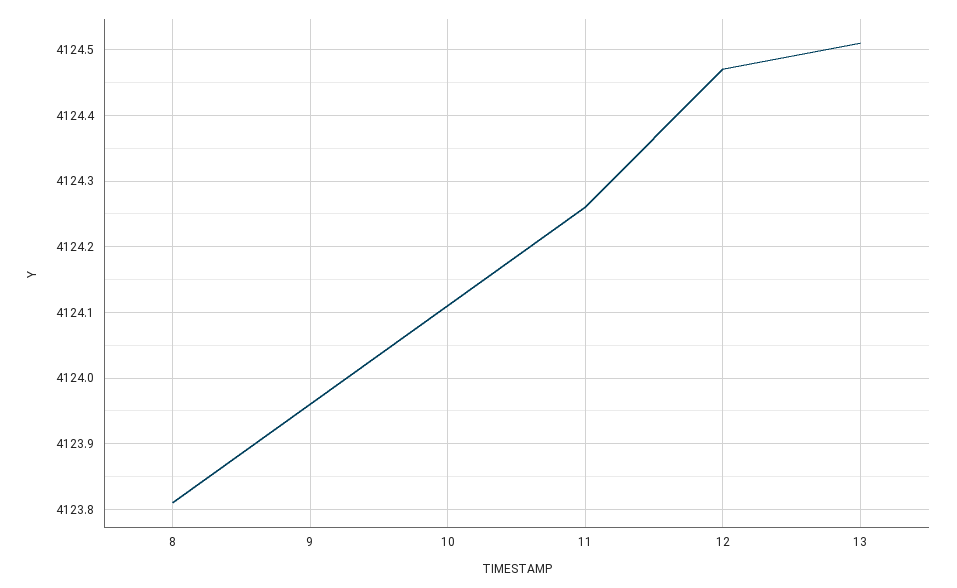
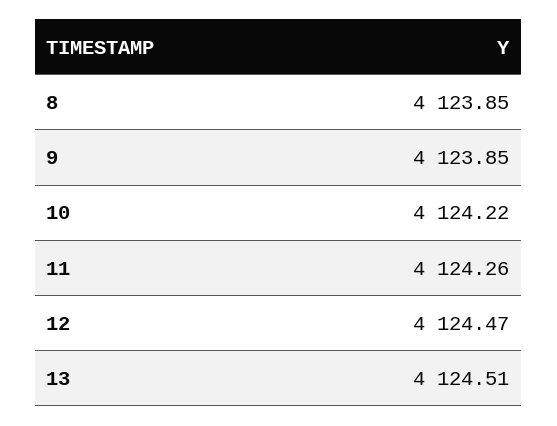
8: 4123.81 -> 4123.85
9: 4123.96 -> 4123.85
10: 4124.11 -> 4124.22

